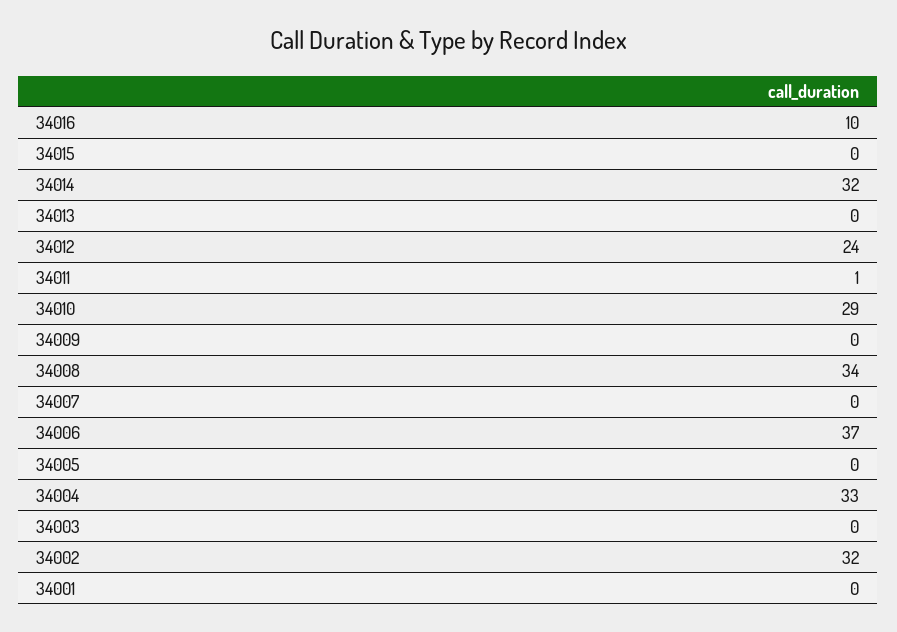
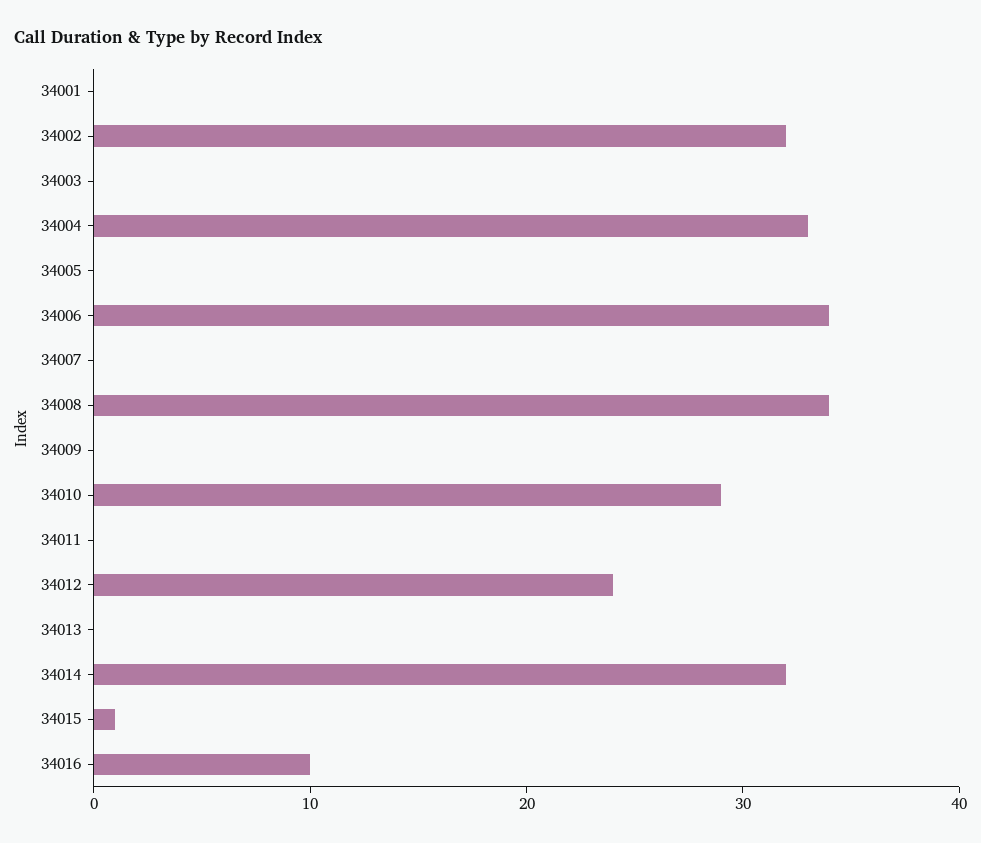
34015: 0 -> 1
34011: 1 -> 0
34006: 37 -> 34

